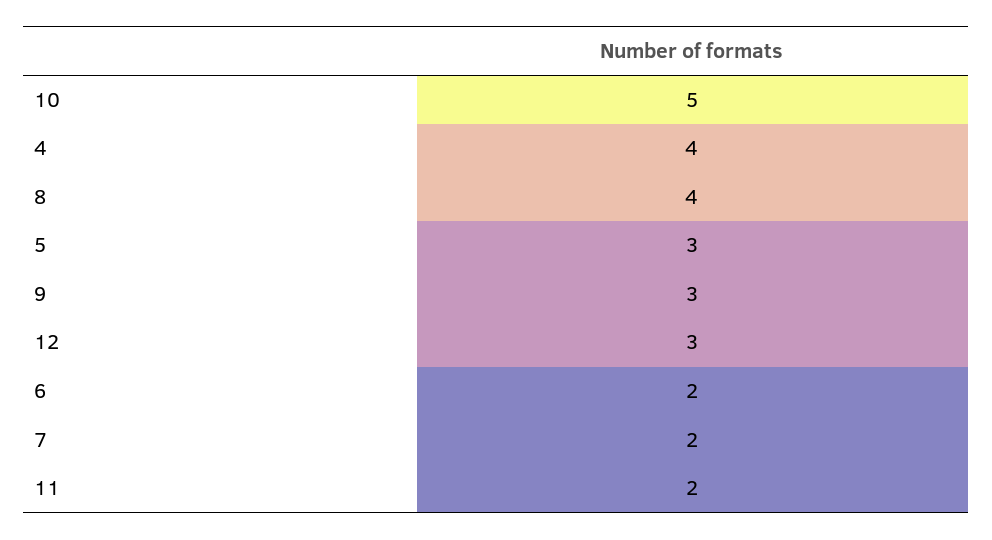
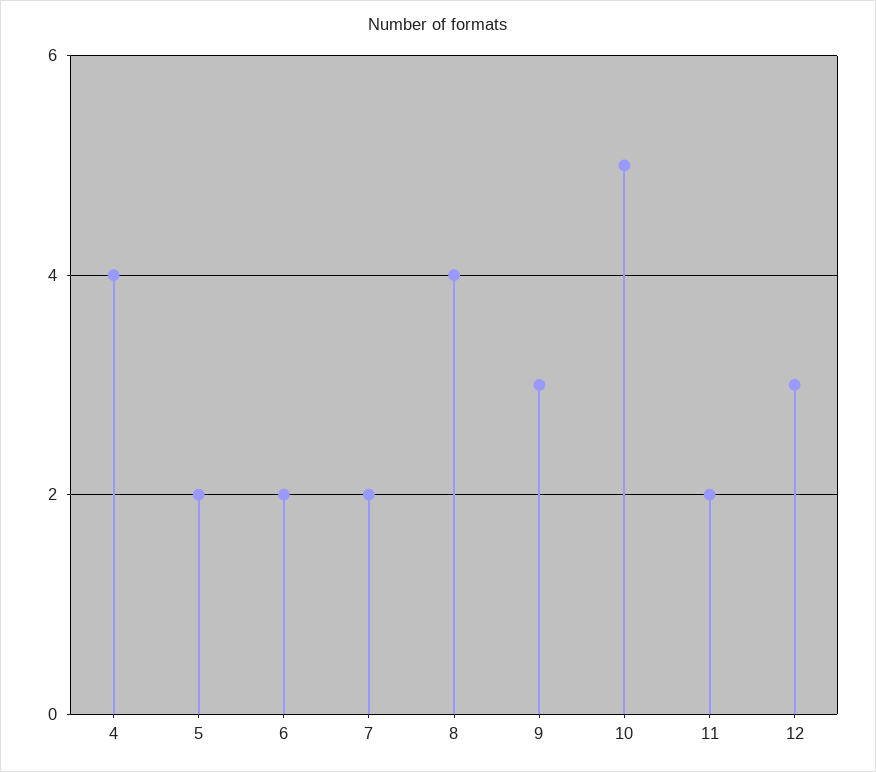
5: 3 -> 2

